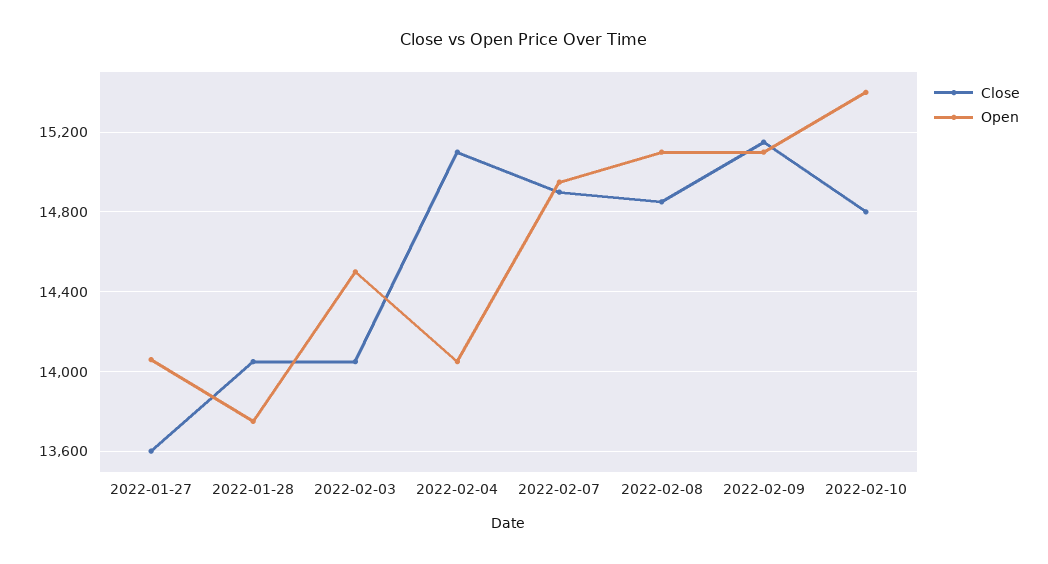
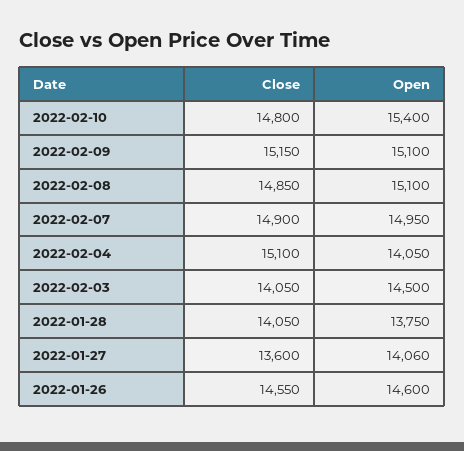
Close, 2022-01-26: none -> 14550
Open, 2022-01-26: none -> 14600

